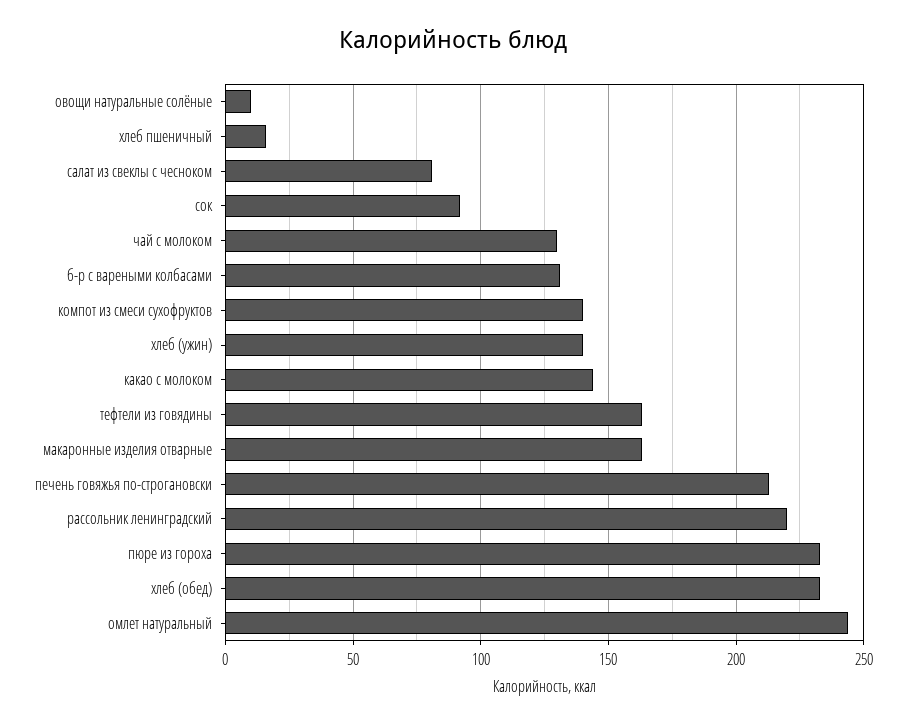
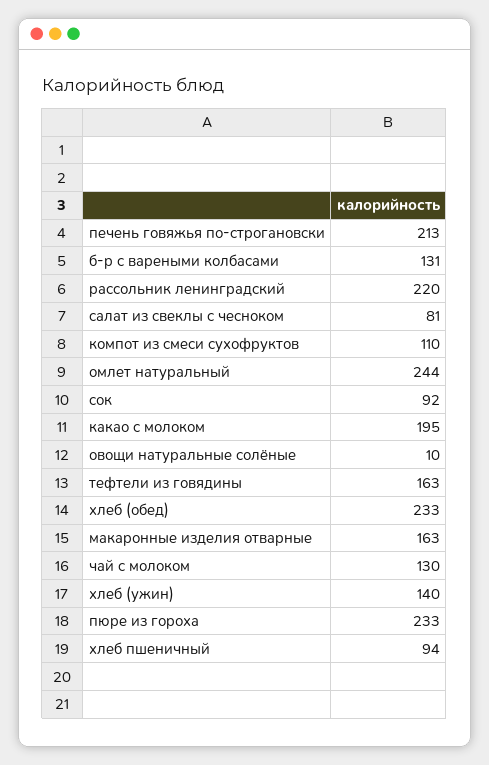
хлеб пшеничный: 15 -> 94
компот из смеси сухофруктов: 140 -> 110
какао с молоком: 145 -> 195

